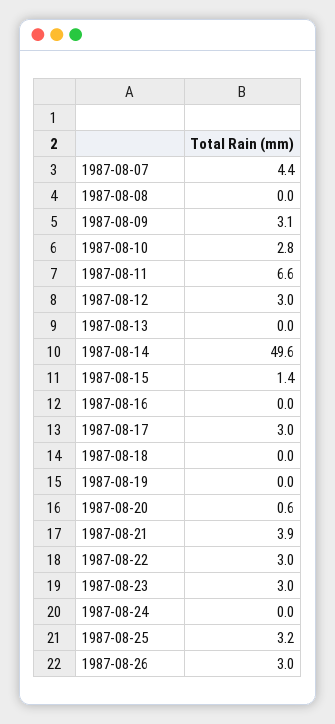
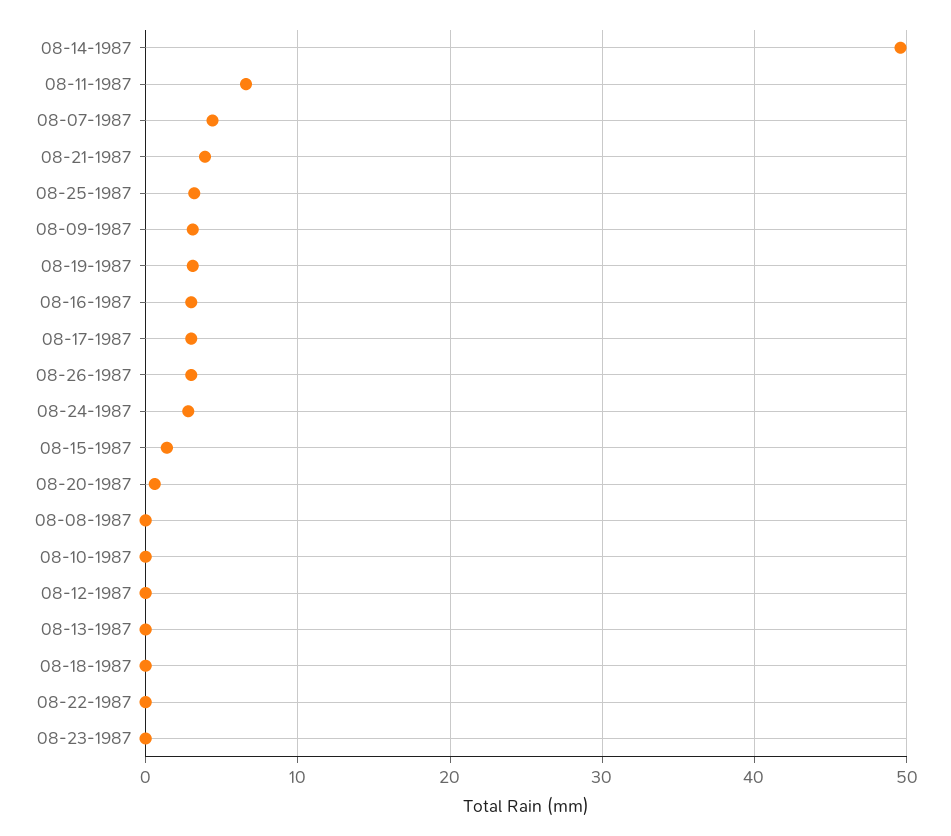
1987-08-10: 2.8 -> 0
1987-08-12: 3 -> 0
1987-08-16: 0 -> 3
1987-08-19: 0 -> 3
1987-08-22: 3 -> 0
1987-08-23: 3 -> 0
1987-08-24: 0 -> 3

